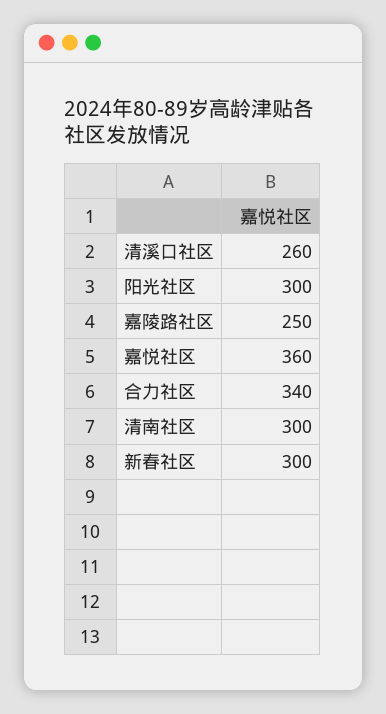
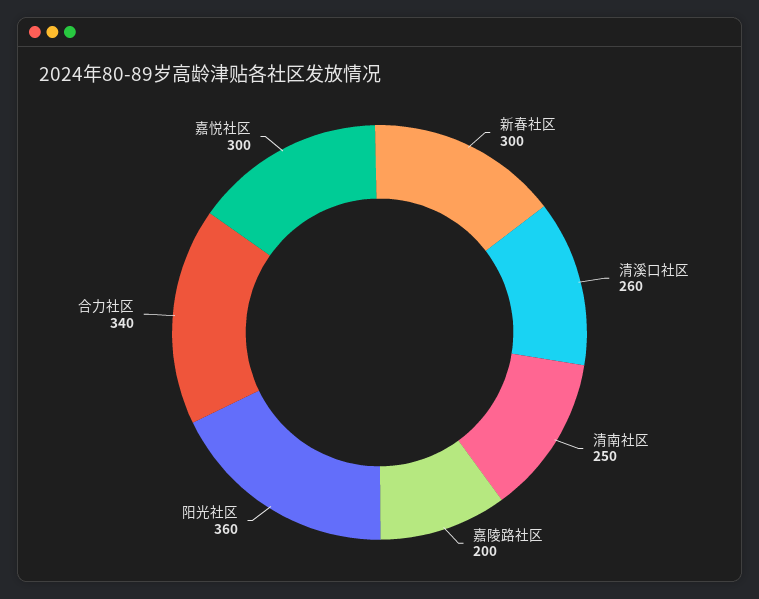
阳光社区: 300 -> 360
嘉陵路社区: 250 -> 200
嘉悦社区: 360 -> 300
清南社区: 300 -> 250

